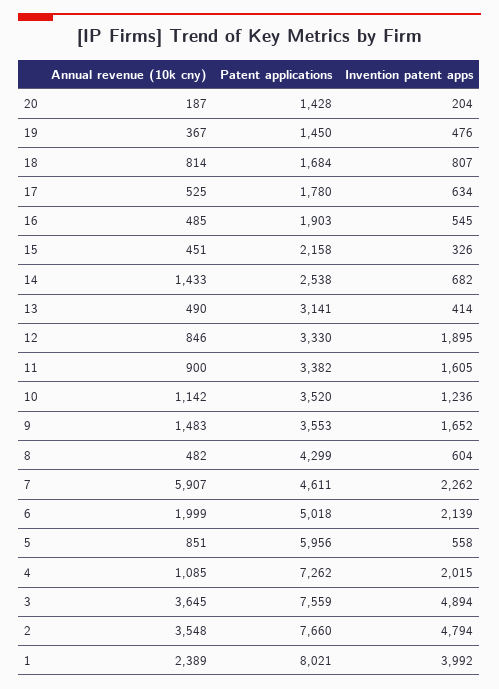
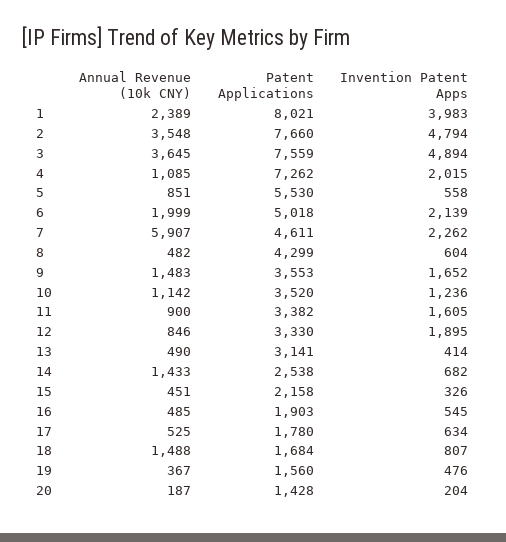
Patent applications, 19: 1450 -> 1560
Annual revenue (10k cny), 18: 814 -> 1488
Patent applications, 5: 5956 -> 5530
Invention patent apps, 1: 3992 -> 3983

